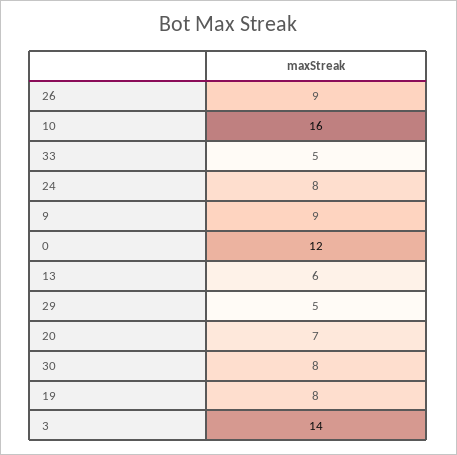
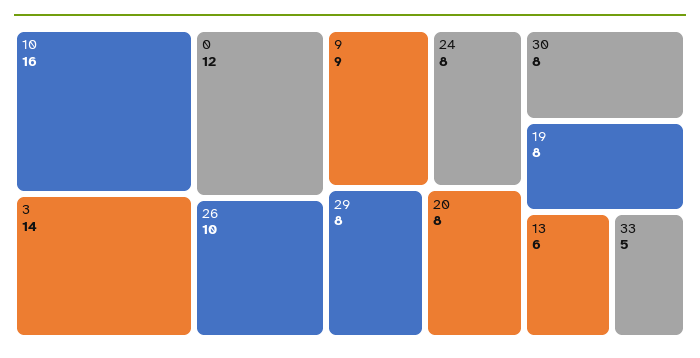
26: 9 -> 10
29: 5 -> 8
20: 7 -> 8

